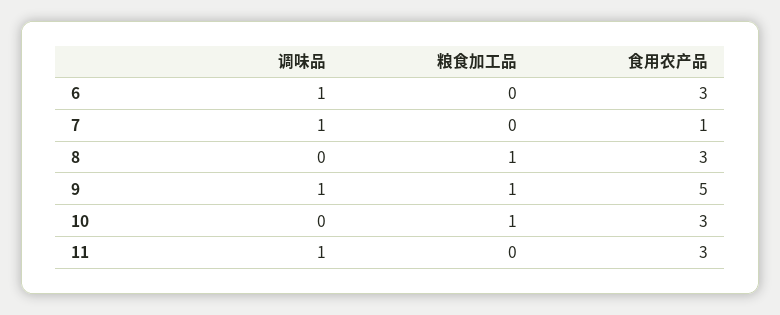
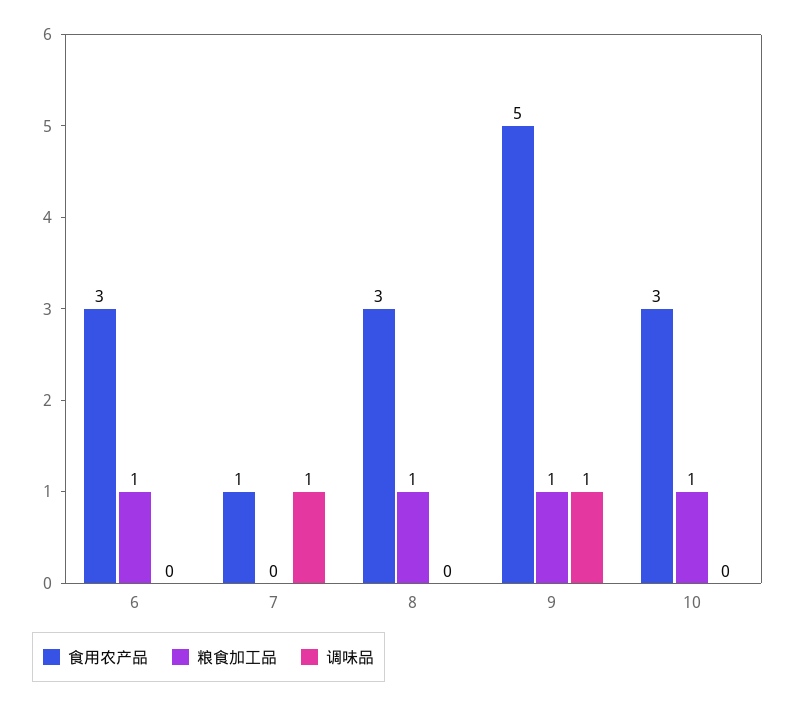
调味品, 6: 1 -> 0
粮食加工品, 6: 0 -> 1
调味品, 11: 1 -> none
粮食加工品, 11: 0 -> none
食用农产品, 11: 3 -> none

